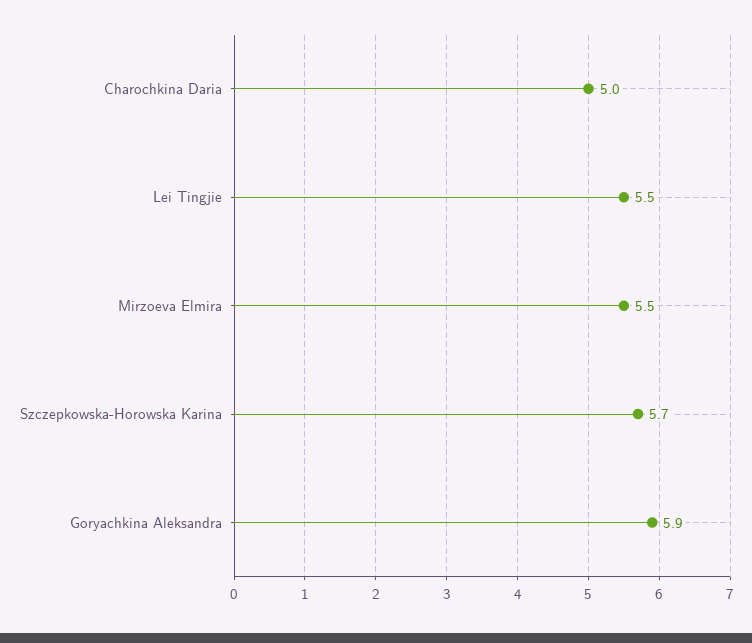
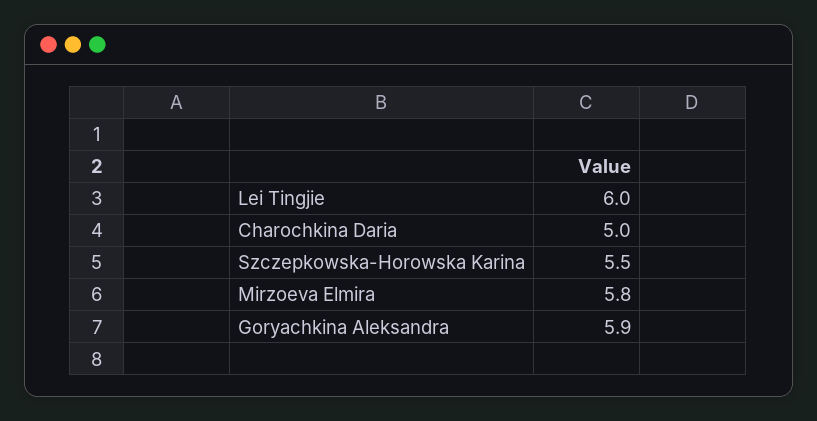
Lei Tingjie: 5.5 -> 6
Mirzoeva Elmira: 5.5 -> 5.8
Szczepkowska-Horowska Karina: 5.7 -> 5.5

